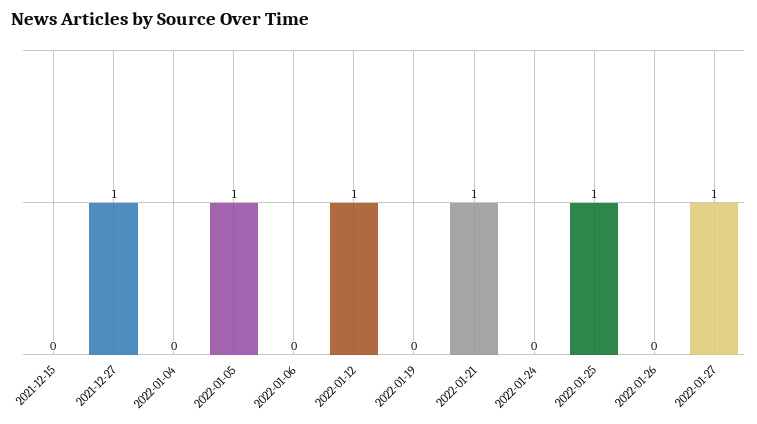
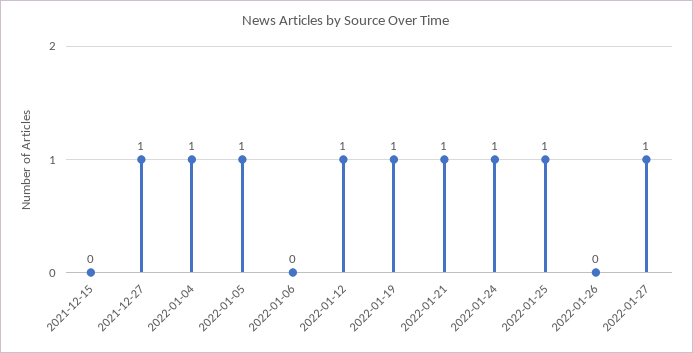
2022-01-04: 0 -> 1
2022-01-19: 0 -> 1
2022-01-24: 0 -> 1

